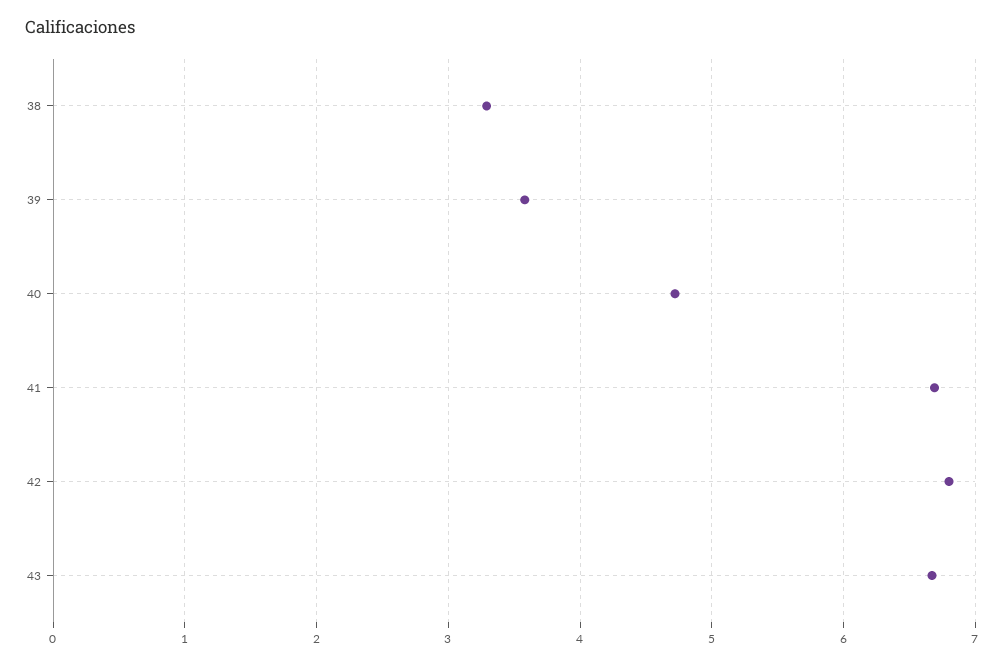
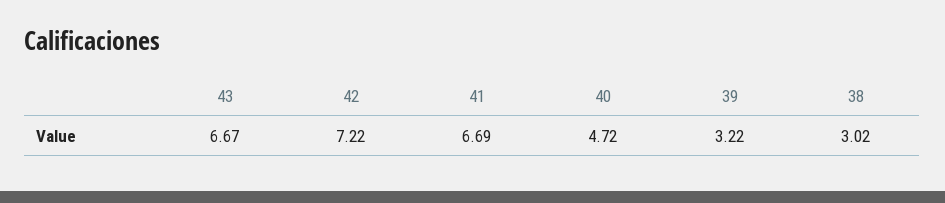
38: 3.3 -> 3.02
39: 3.6 -> 3.22
42: 6.8 -> 7.22

